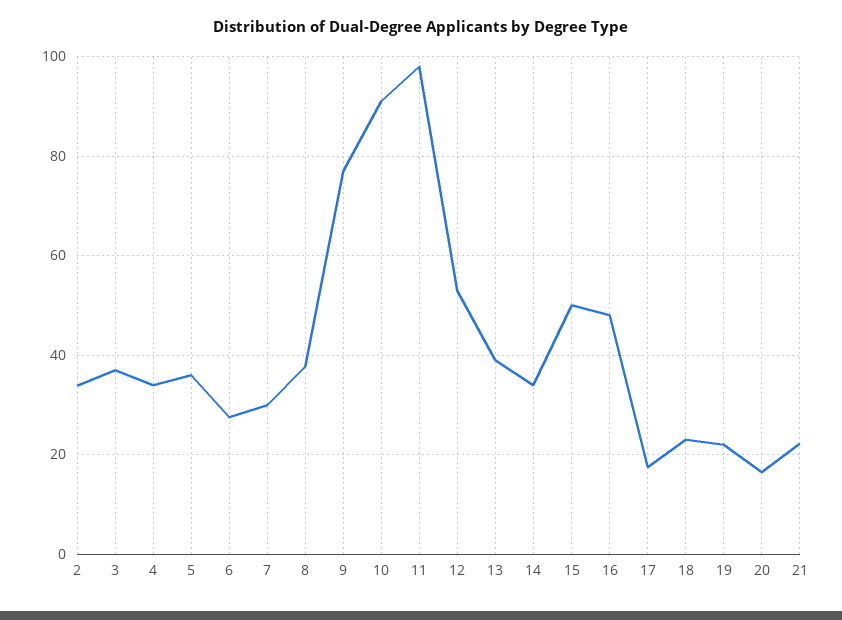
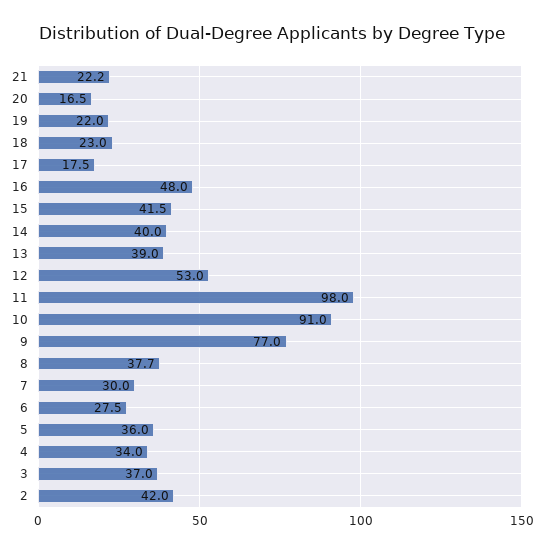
2: 34 -> 42
14: 34 -> 40
15: 50 -> 41.5

